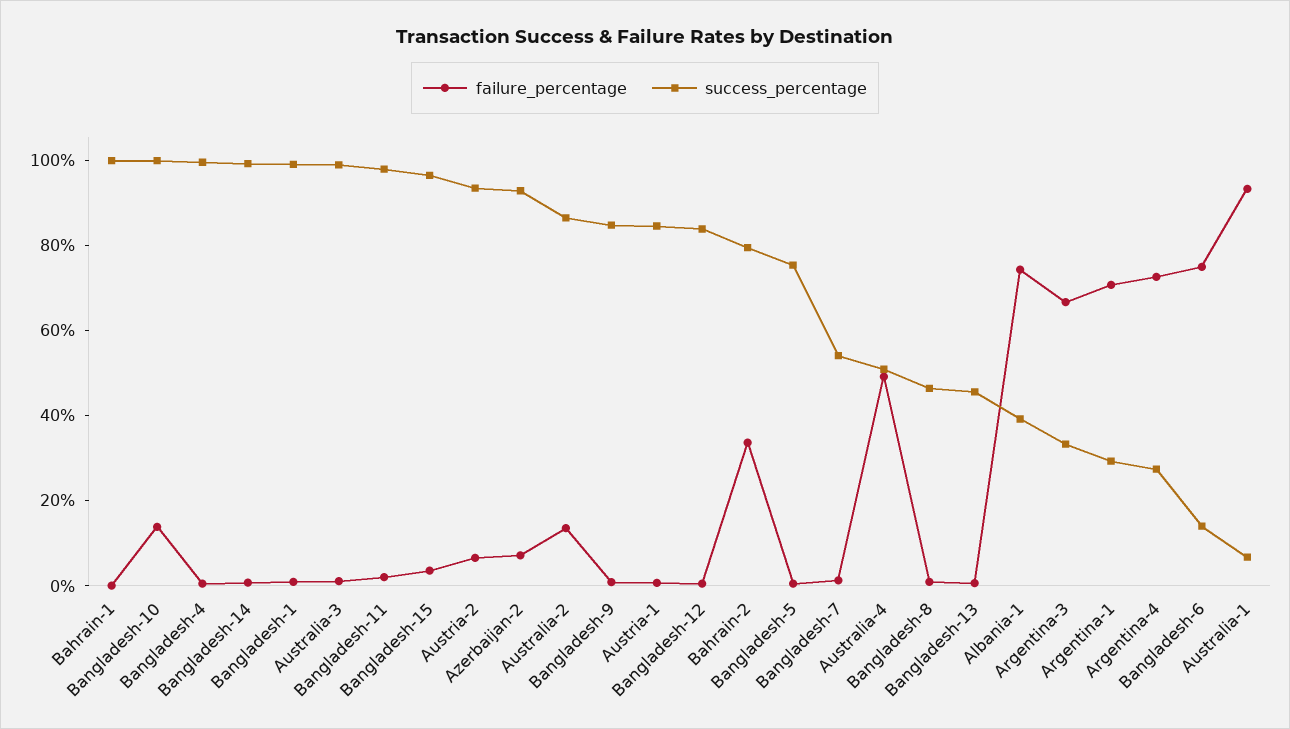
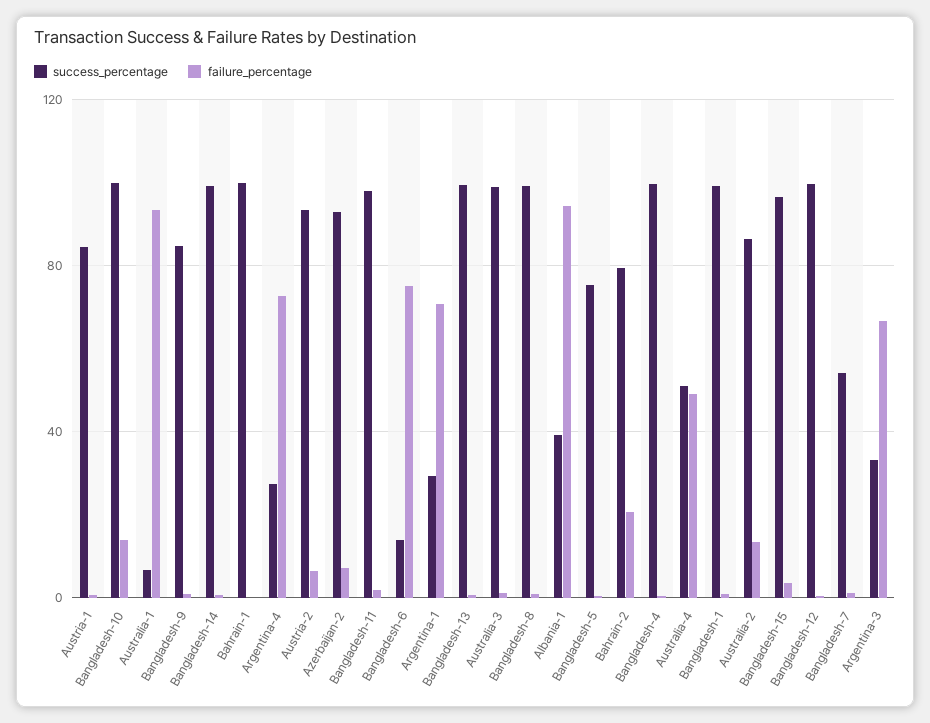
success_percentage, Bangladesh-12: 85 -> 100
failure_percentage, Bahrain-2: 35 -> 20
success_percentage, Bangladesh-8: 45 -> 100
success_percentage, Bangladesh-13: 45 -> 100
failure_percentage, Albania-1: 75 -> 95

